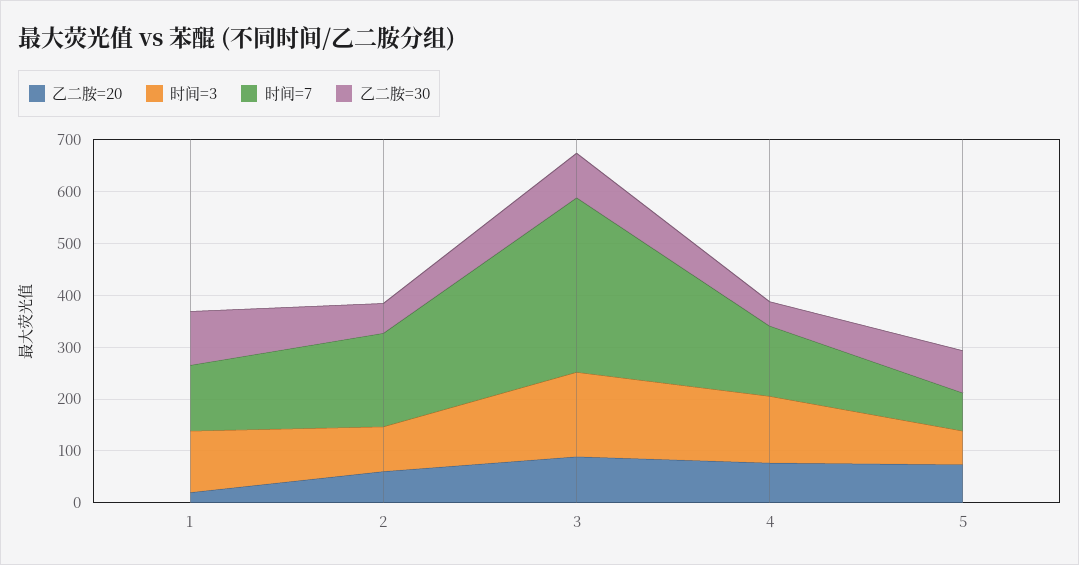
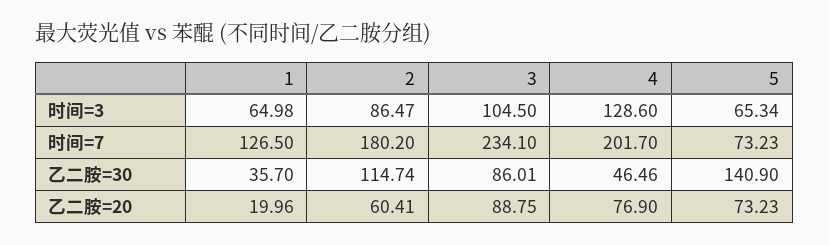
时间=3, 1: 120 -> 64.98
乙二胺=30, 1: 100 -> 35.7
乙二胺=30, 2: 60 -> 114.74
时间=3, 3: 160 -> 104.5
时间=7, 3: 340 -> 234.1
时间=7, 4: 140 -> 201.7
乙二胺=30, 5: 80 -> 140.9

